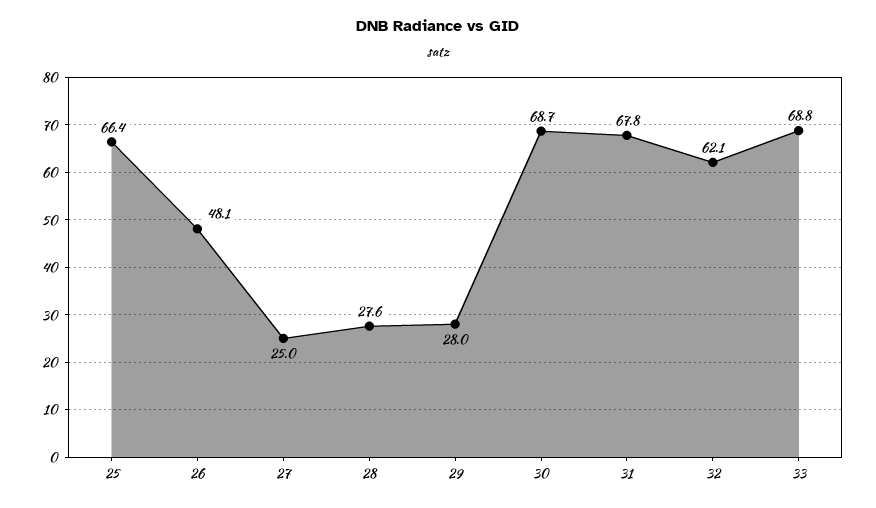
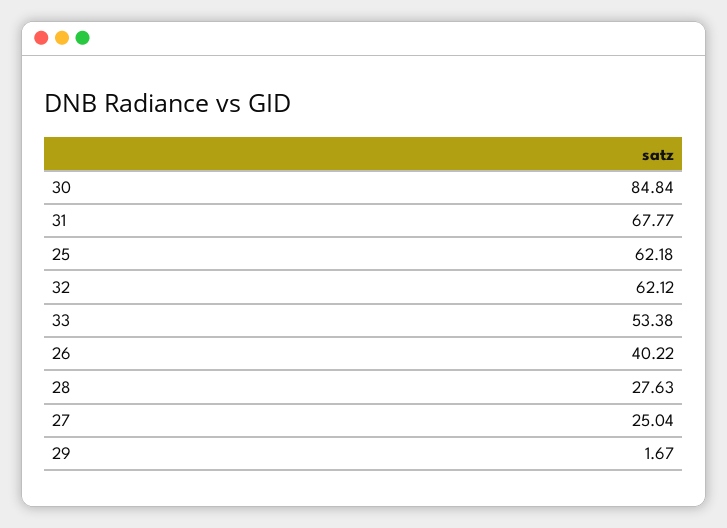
25: 66.4 -> 62.18
26: 48.1 -> 40.22
29: 28 -> 1.67
30: 68.7 -> 84.84
33: 68.8 -> 53.38

